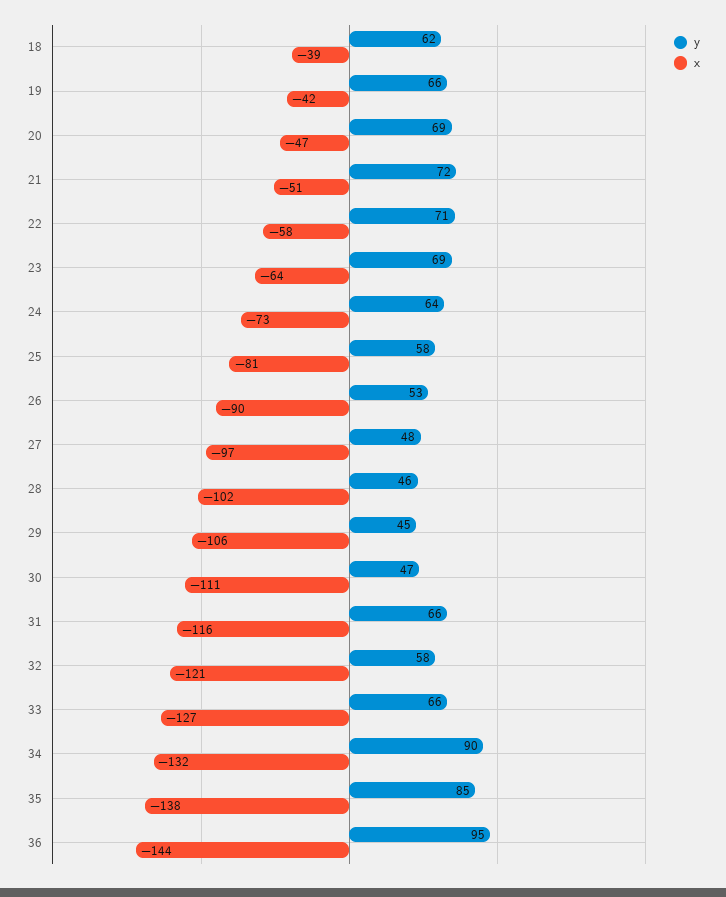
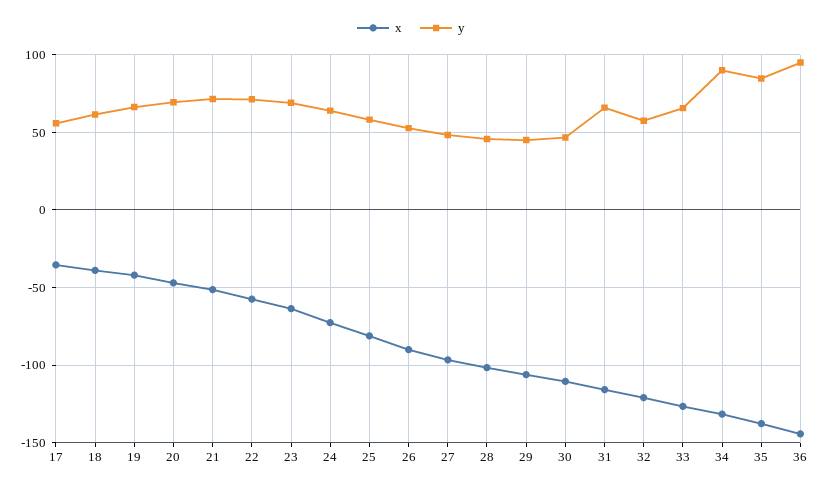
x, 17: none -> -35
y, 17: none -> 55

